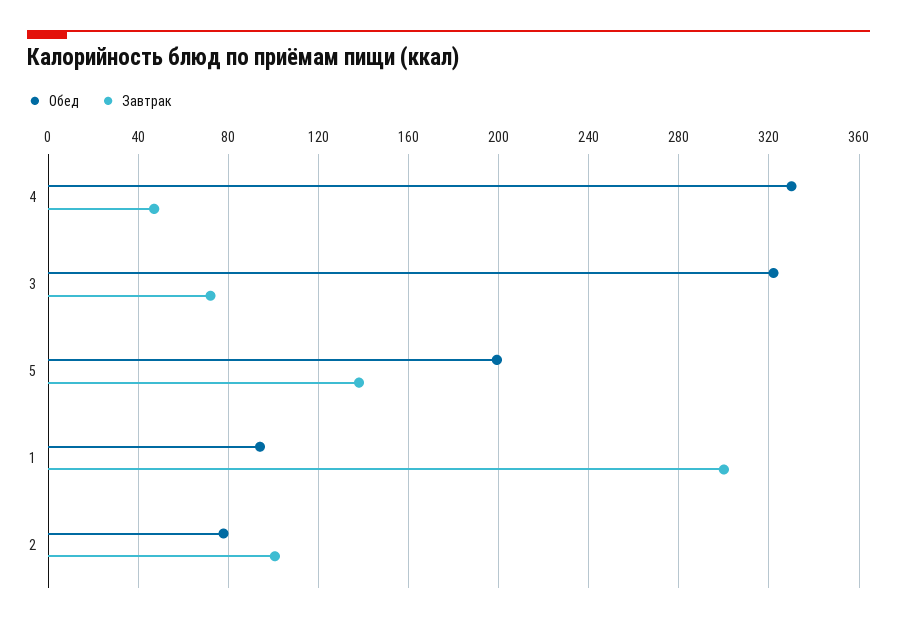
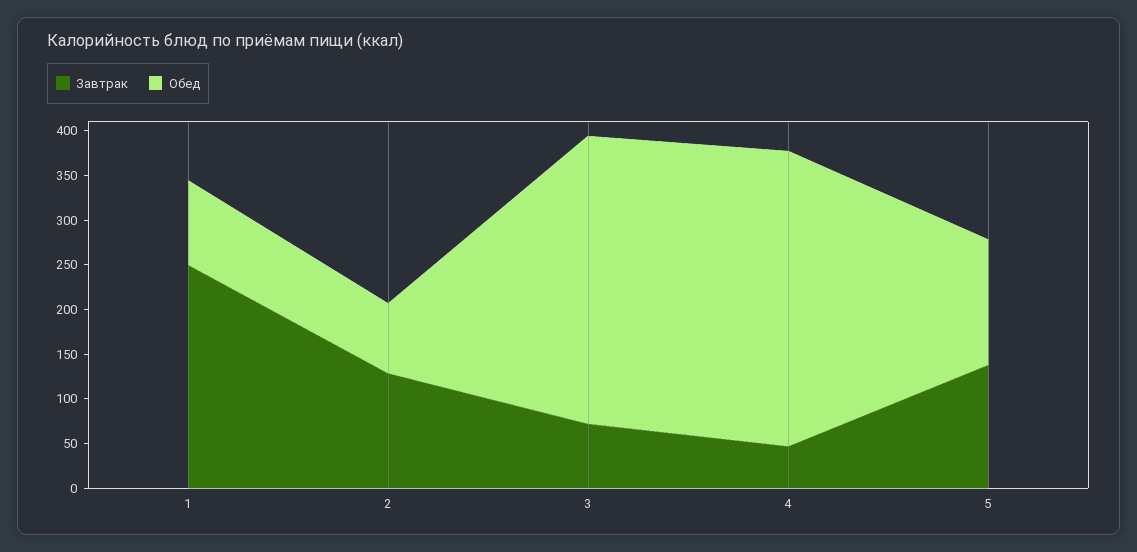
Обед, 5: 200 -> 140
Завтрак, 1: 300 -> 250
Завтрак, 2: 100 -> 130

